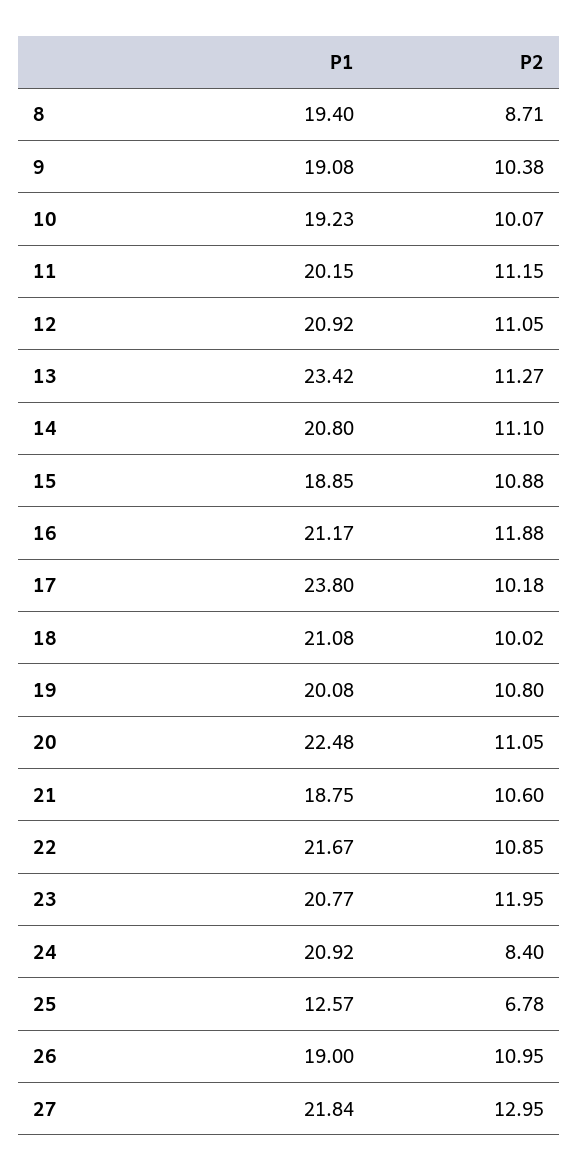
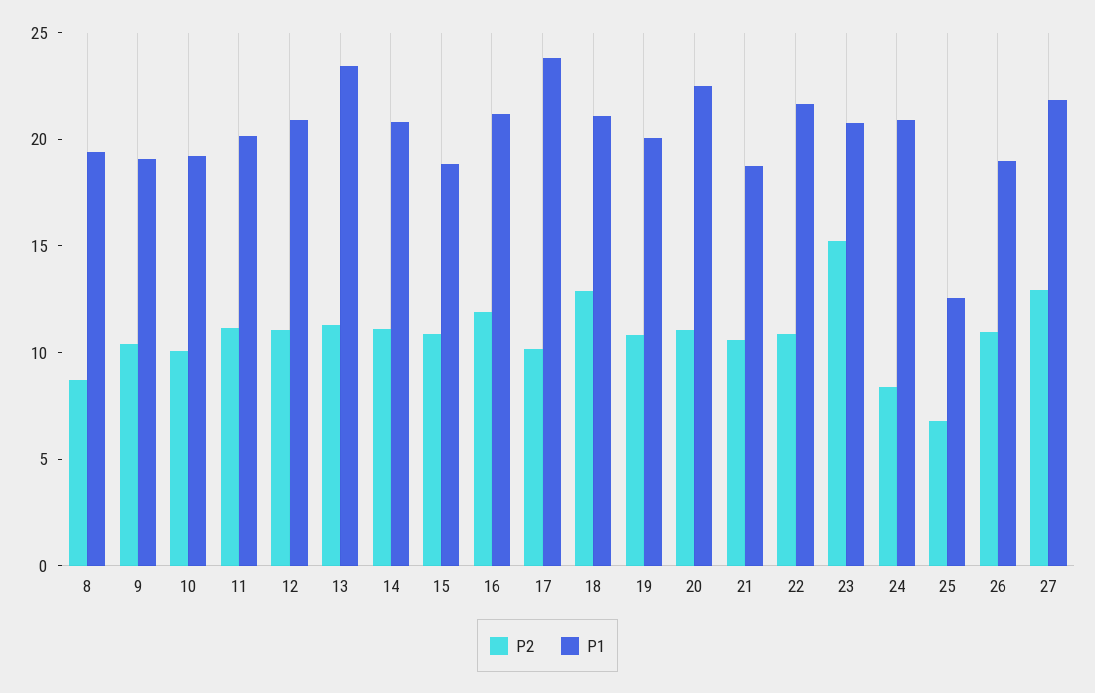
P2, 18: 10.02 -> 13
P2, 23: 11.95 -> 15

